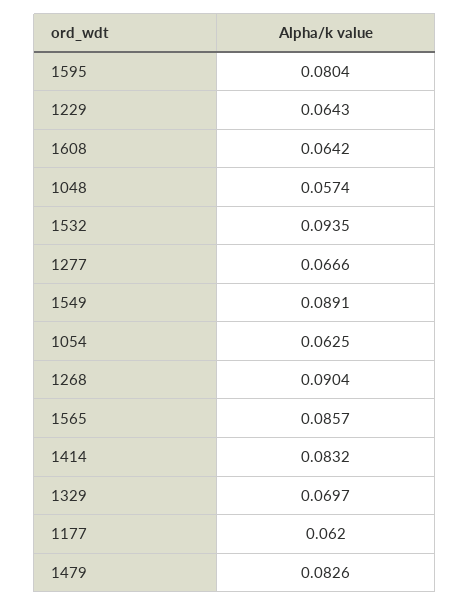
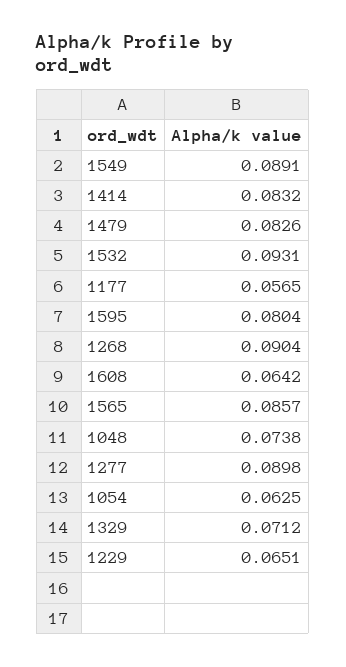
1229: 0.0643 -> 0.0651
1048: 0.0574 -> 0.0738
1532: 0.0935 -> 0.0931
1277: 0.0666 -> 0.0898
1329: 0.0697 -> 0.0712
1177: 0.062 -> 0.0565

